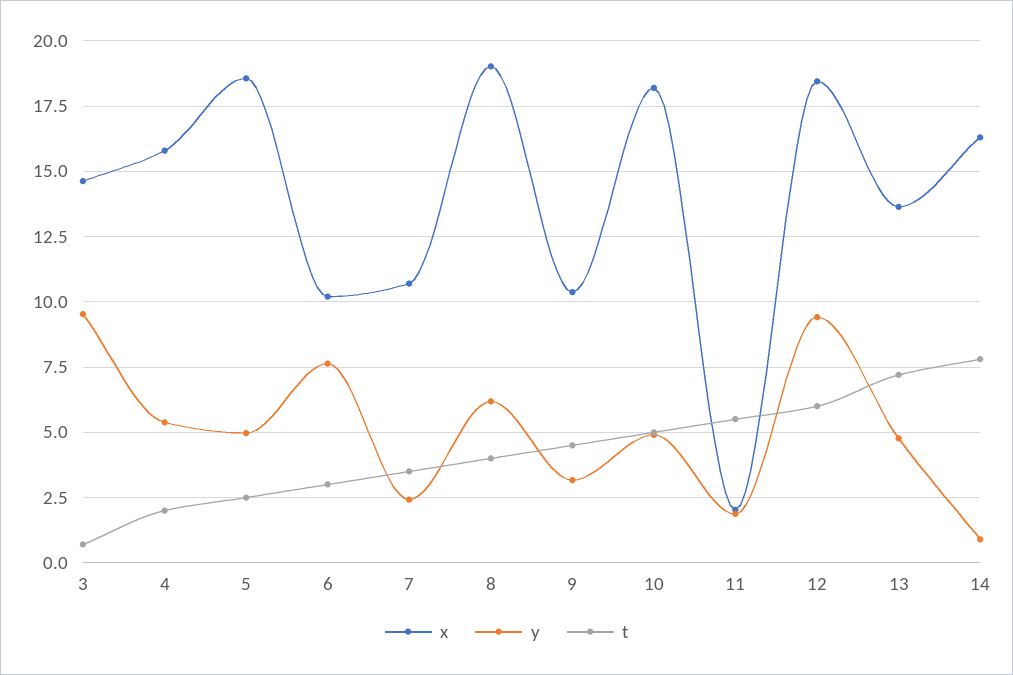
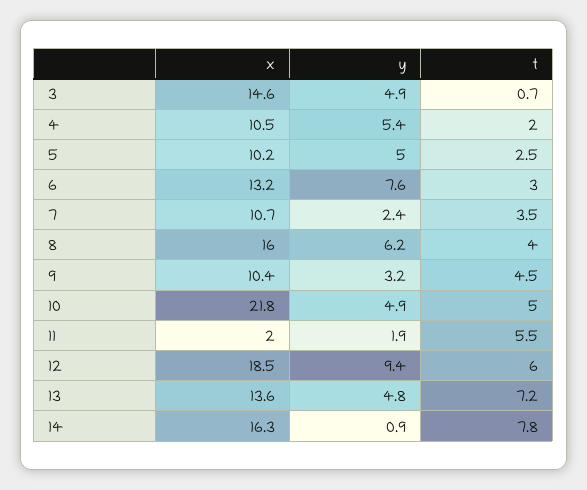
y, 3: 9.5 -> 4.9
x, 4: 15.75 -> 10.5
x, 5: 18.5 -> 10.2
x, 6: 10.25 -> 13.2
x, 8: 19 -> 16
x, 10: 18.25 -> 21.8

